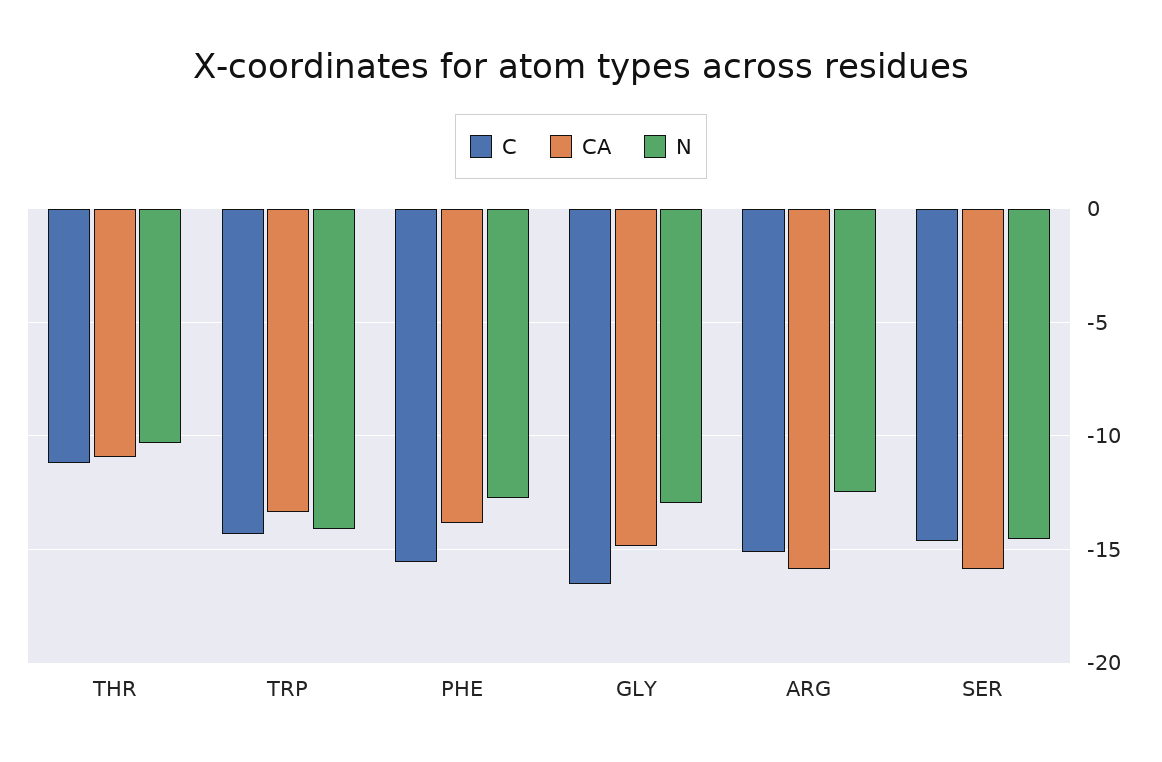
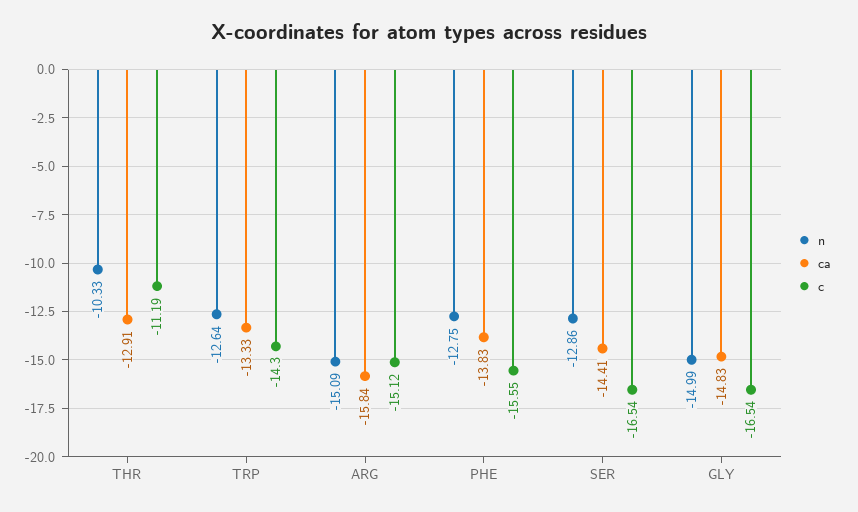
CA, THR: -11 -> -12.91
N, TRP: -14 -> -12.64
N, GLY: -13 -> -14.99
N, ARG: -12.5 -> -15.09
C, SER: -14.5 -> -16.54
CA, SER: -16 -> -14.41
N, SER: -14.5 -> -12.86

